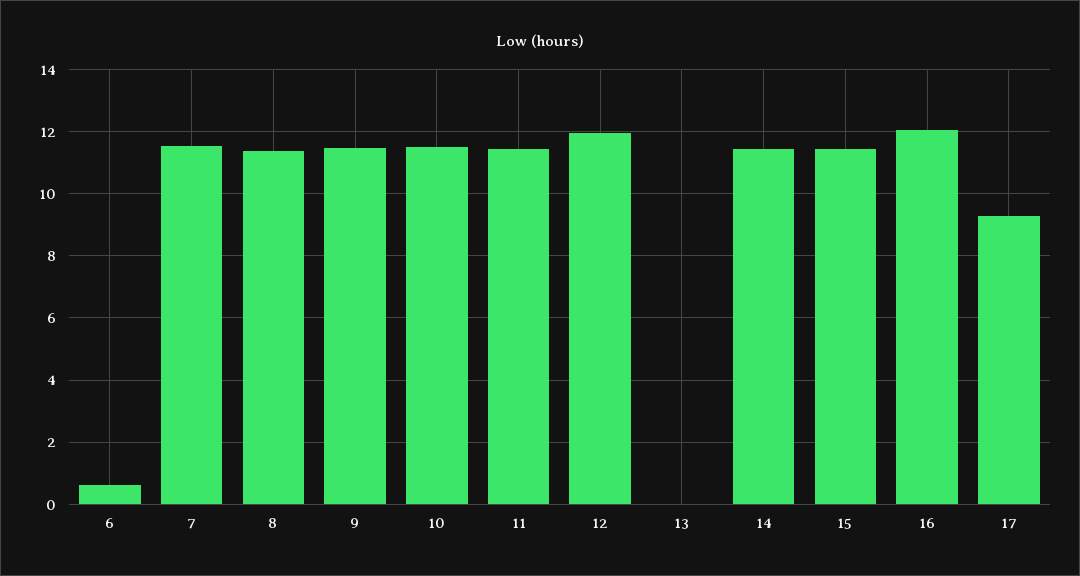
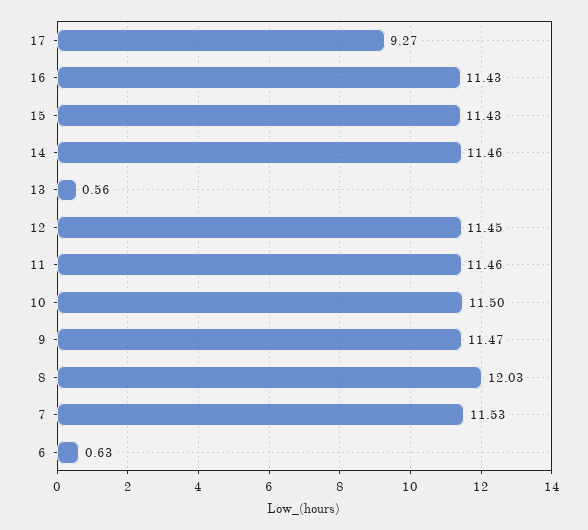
8: 11.4 -> 12.03
12: 12 -> 11.45
13: 0 -> 0.56
16: 12 -> 11.43

